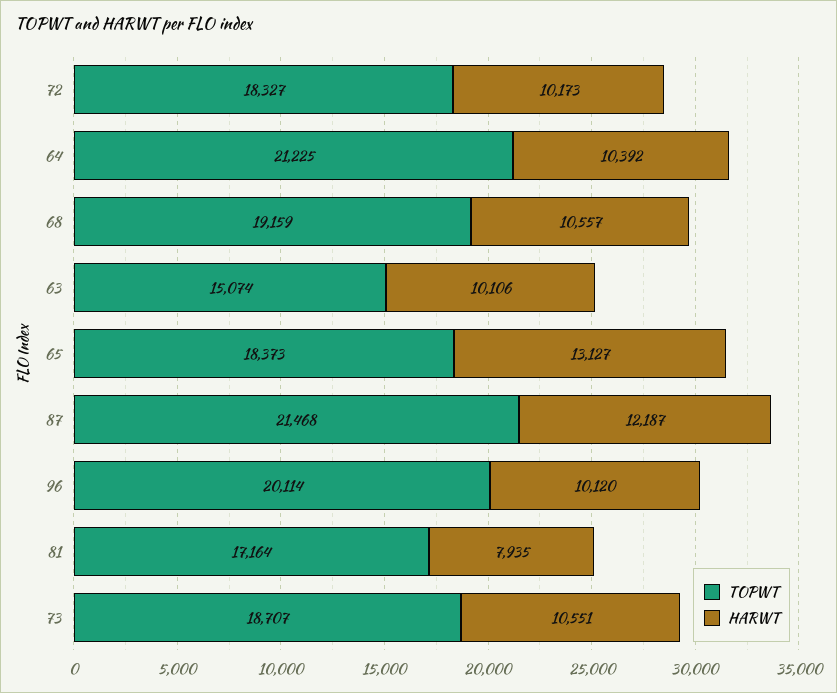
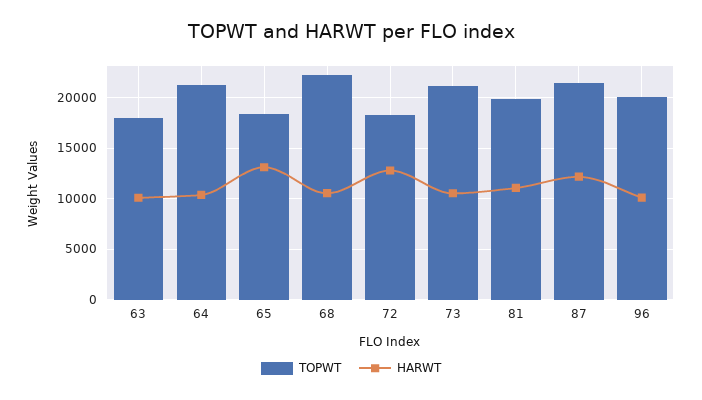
HARWT, 72: 10173 -> 13000
TOPWT, 68: 19159 -> 22000
TOPWT, 63: 15074 -> 18000
TOPWT, 81: 17164 -> 20000
HARWT, 81: 7935 -> 11000
TOPWT, 73: 18707 -> 21000

